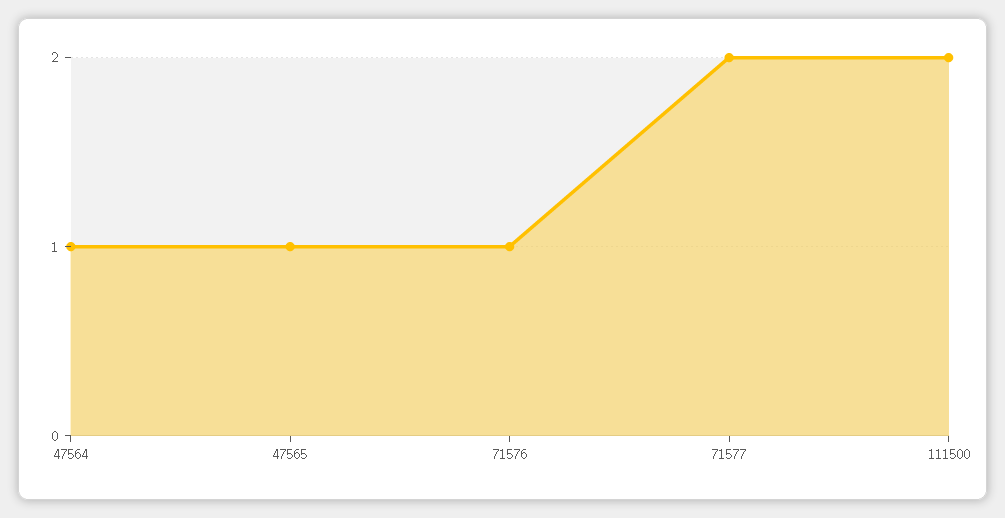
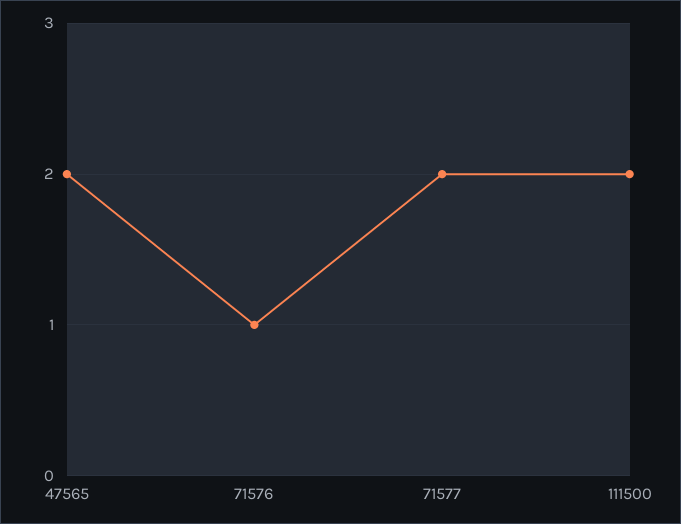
47564: 1 -> none
47565: 1 -> 2

